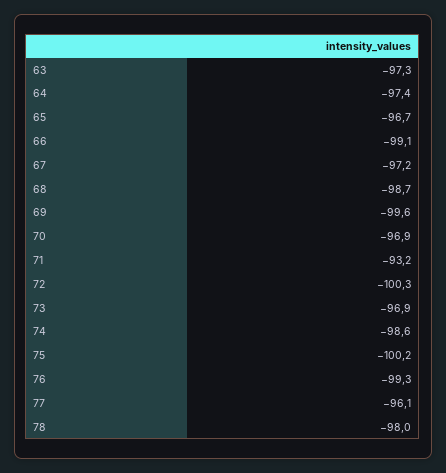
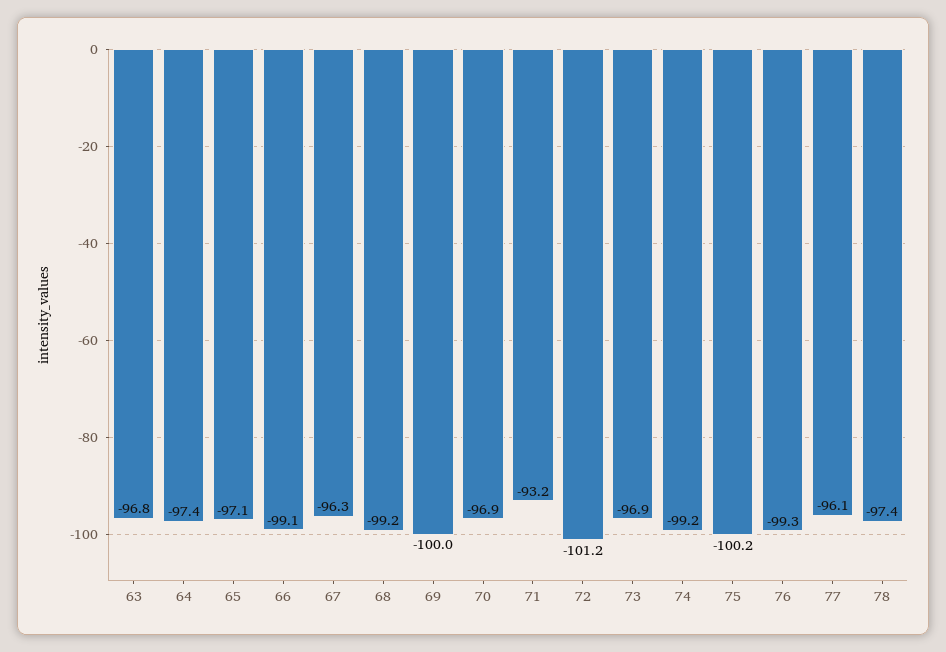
63: -97.3 -> -96.8
65: -96.7 -> -97.1
67: -97.2 -> -96.3
68: -98.7 -> -99.2
69: -99.6 -> -100
72: -100.3 -> -101.2
74: -98.6 -> -99.2
78: -98 -> -97.4

